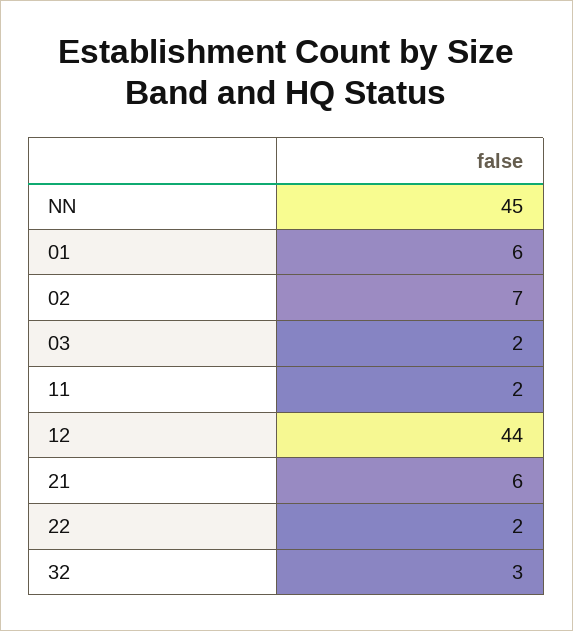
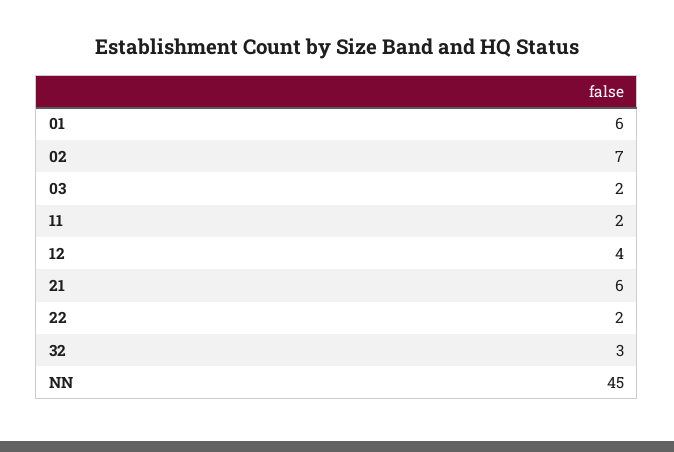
12: 44 -> 4

